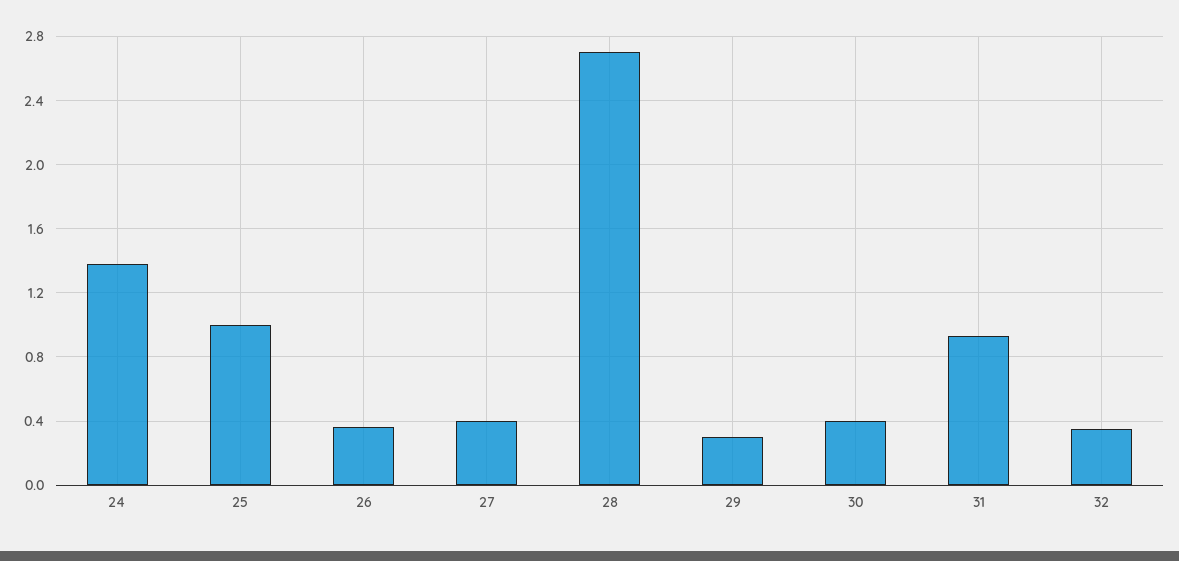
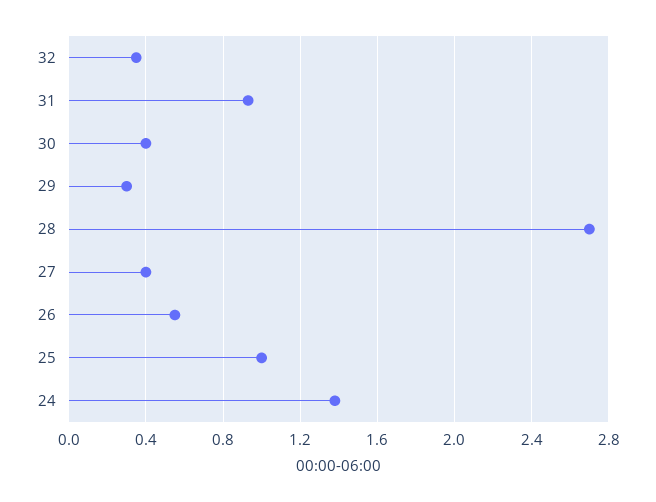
26: 0.35 -> 0.55

